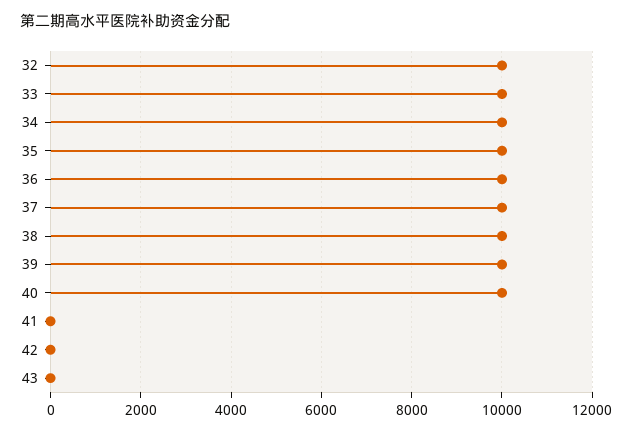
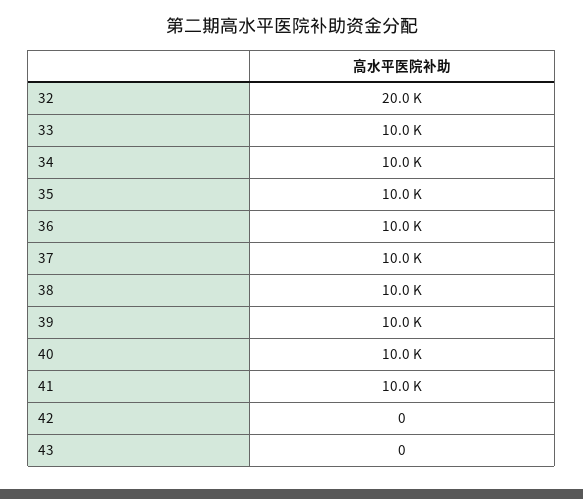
32: 10000 -> 20000
41: 0 -> 10000

